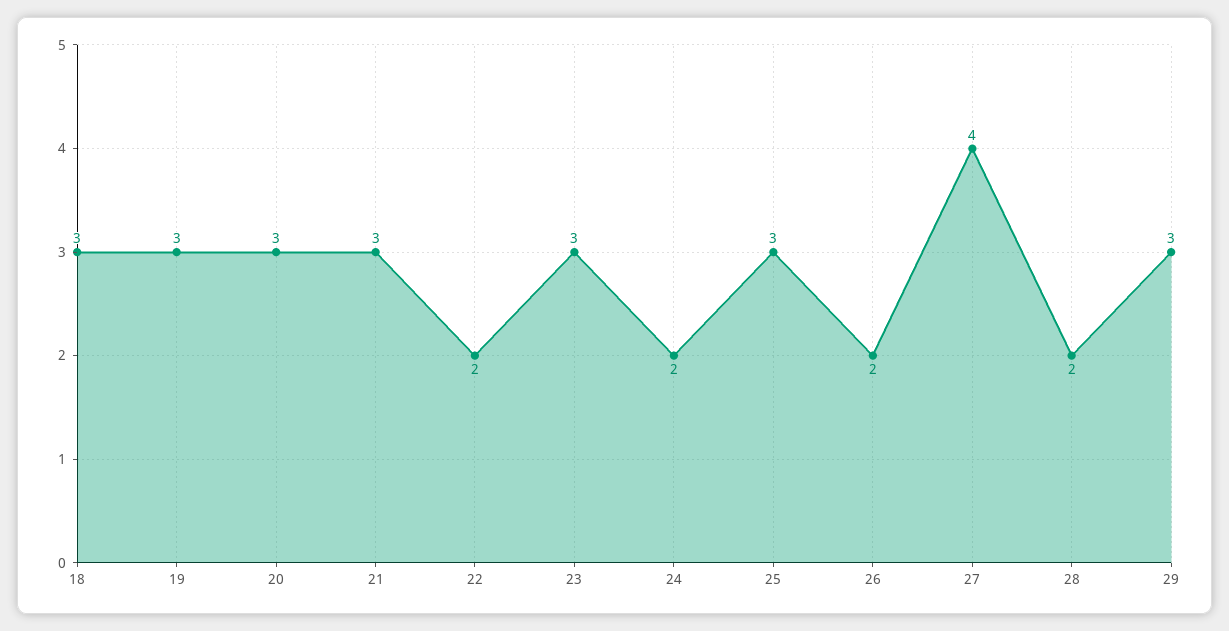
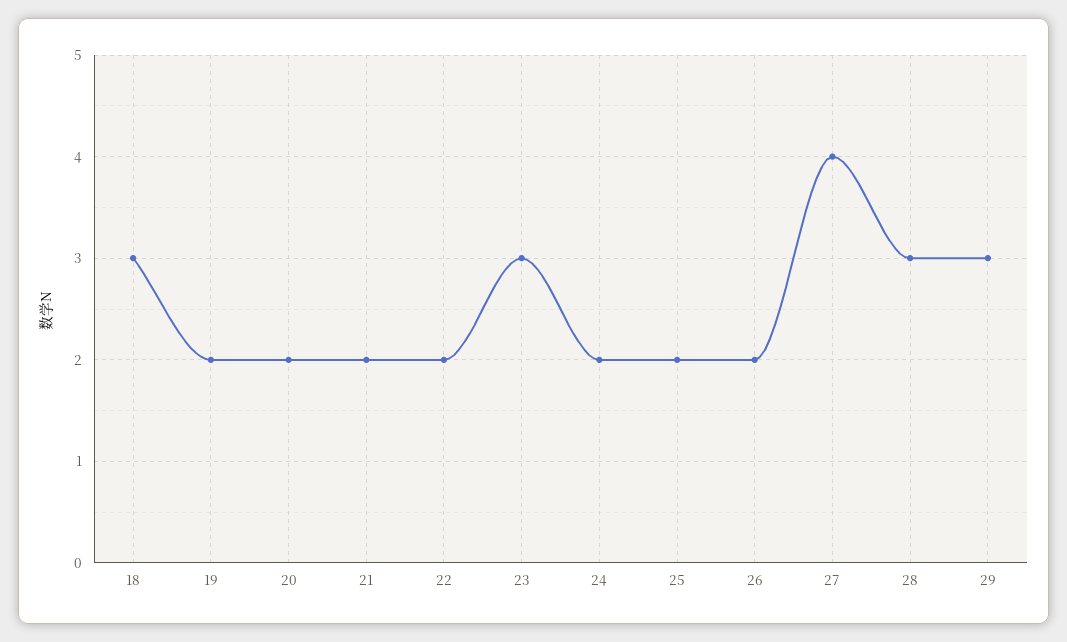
19: 3 -> 2
20: 3 -> 2
21: 3 -> 2
25: 3 -> 2
28: 2 -> 3

